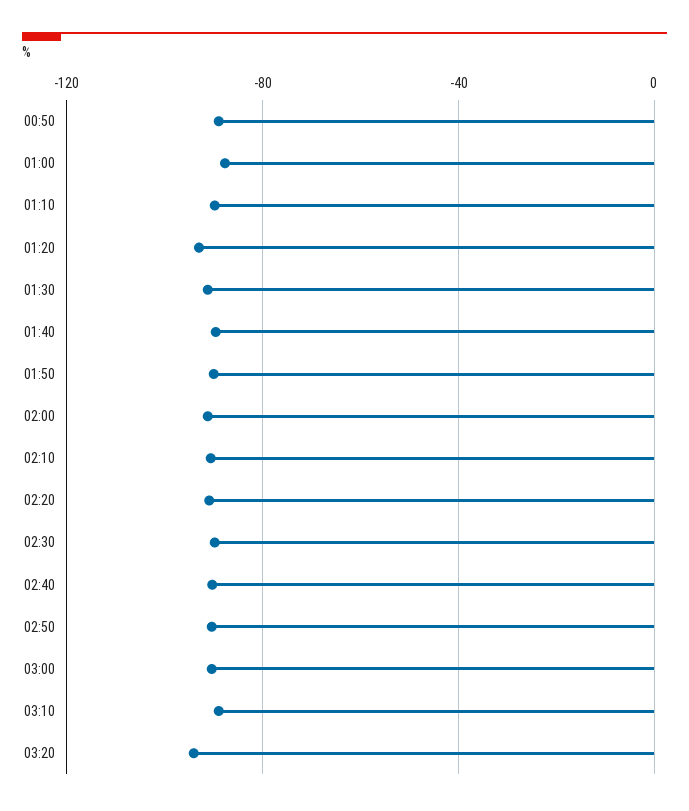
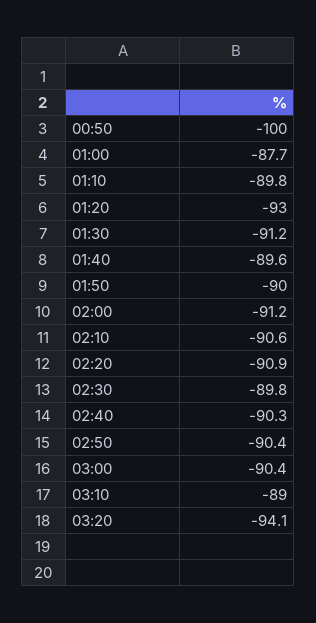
00:50: -90 -> -100

